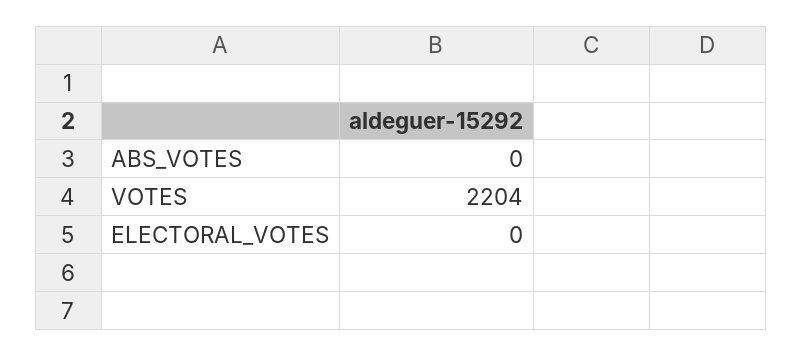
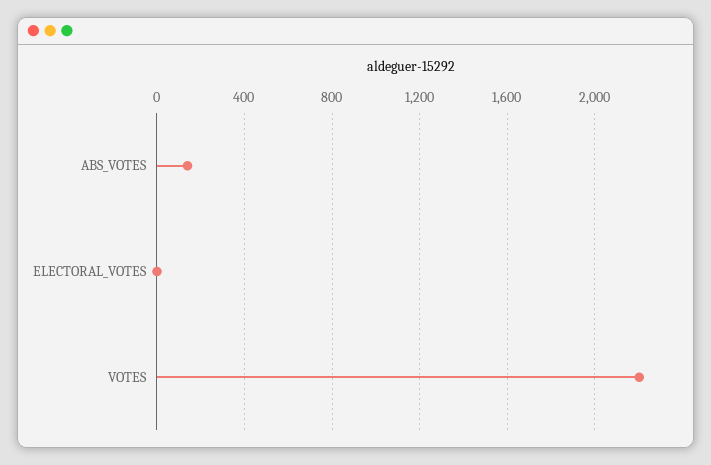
ABS_VOTES: 0 -> 150

